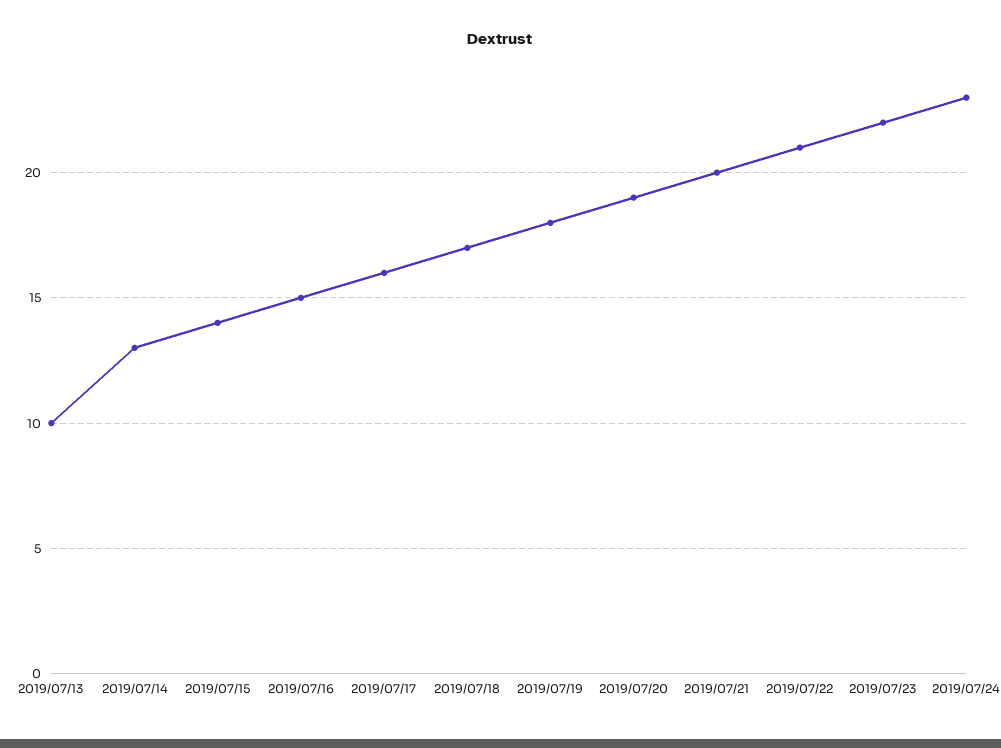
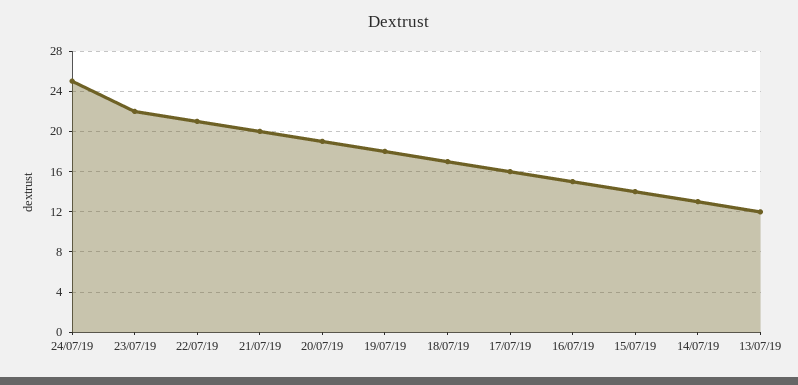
2019/07/13: 10 -> 12
2019/07/24: 23 -> 25

